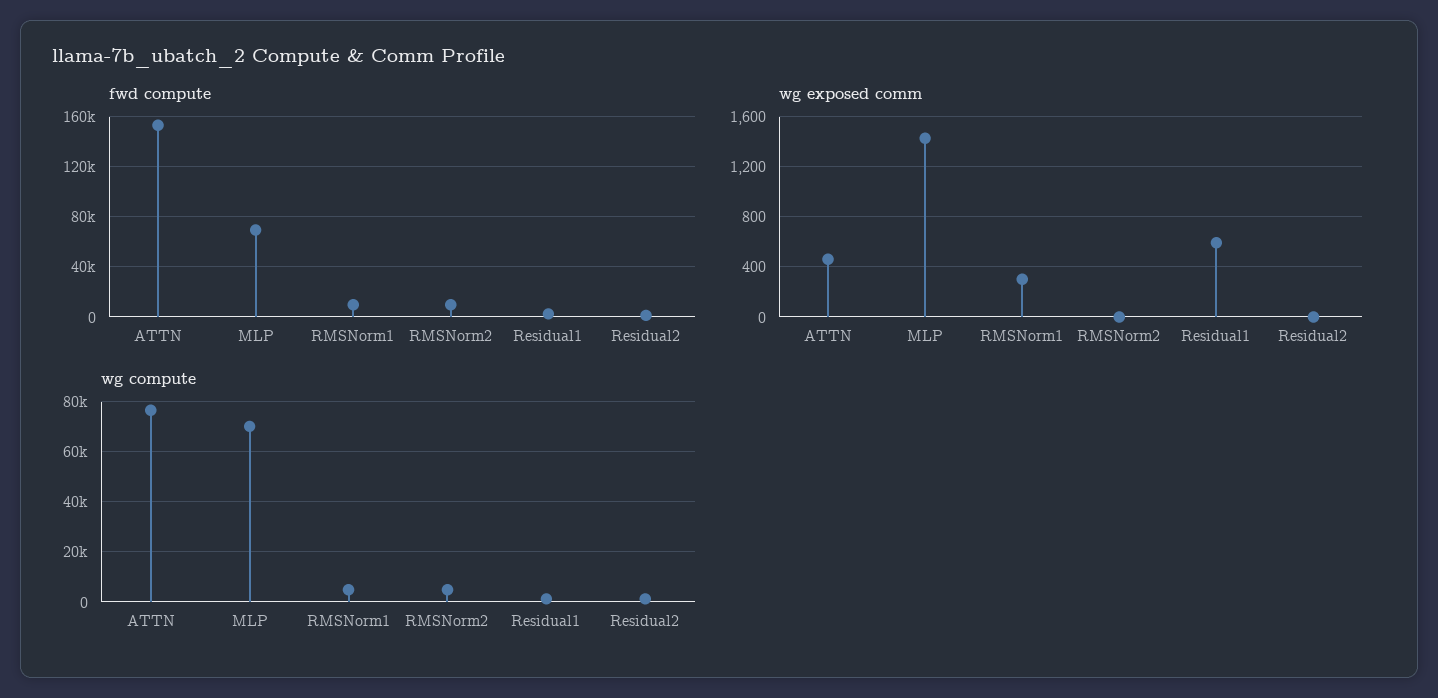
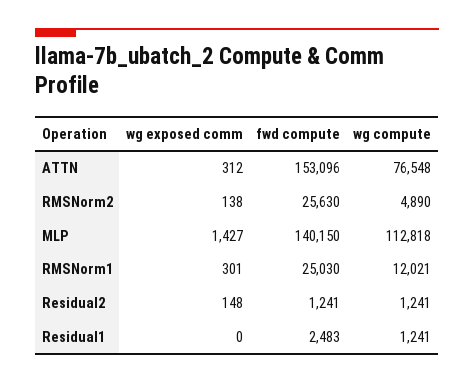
fwd compute, MLP: 70000 -> 140150
fwd compute, RMSNorm1: 10000 -> 25030
fwd compute, RMSNorm2: 10000 -> 25630
wg exposed comm, ATTN: 450 -> 312
wg exposed comm, RMSNorm2: 0 -> 138
wg exposed comm, Residual1: 600 -> 0
wg exposed comm, Residual2: 0 -> 148
wg compute, MLP: 70000 -> 112818
wg compute, RMSNorm1: 5000 -> 12021

